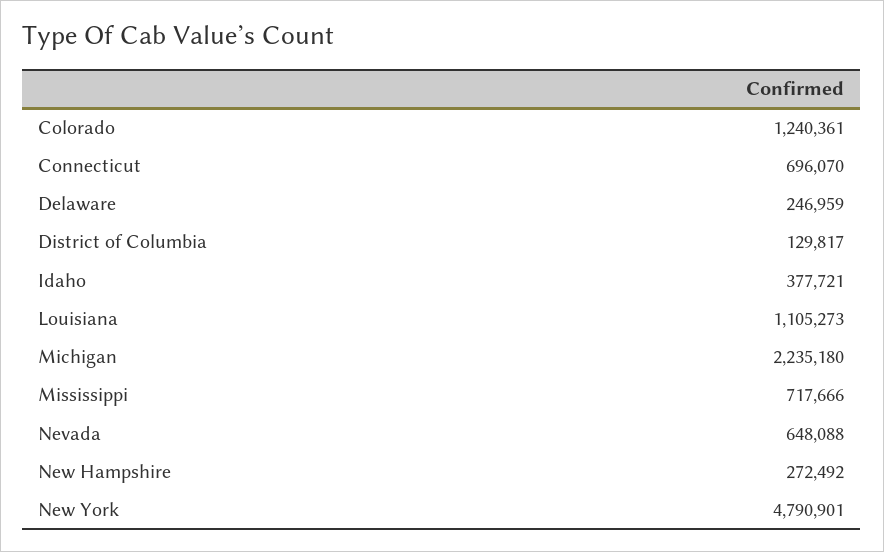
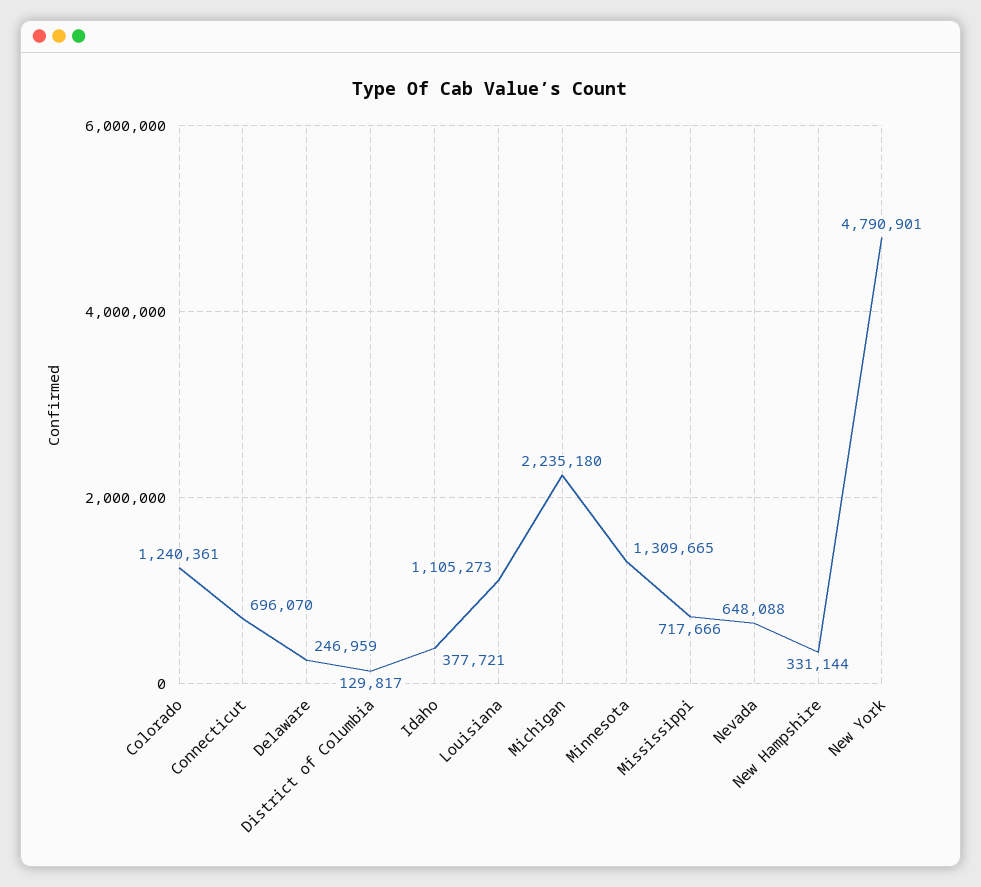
New Hampshire: 272492 -> 331144
Minnesota: none -> 1309665

